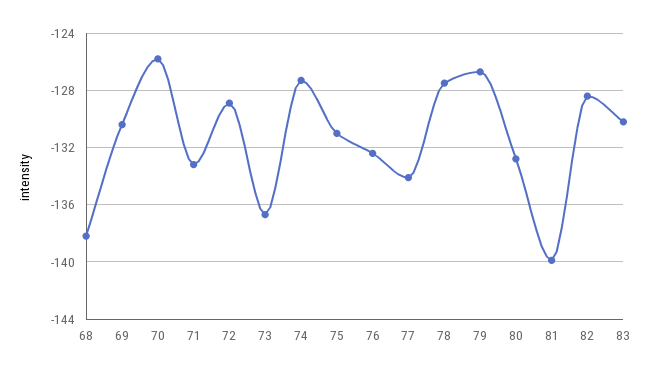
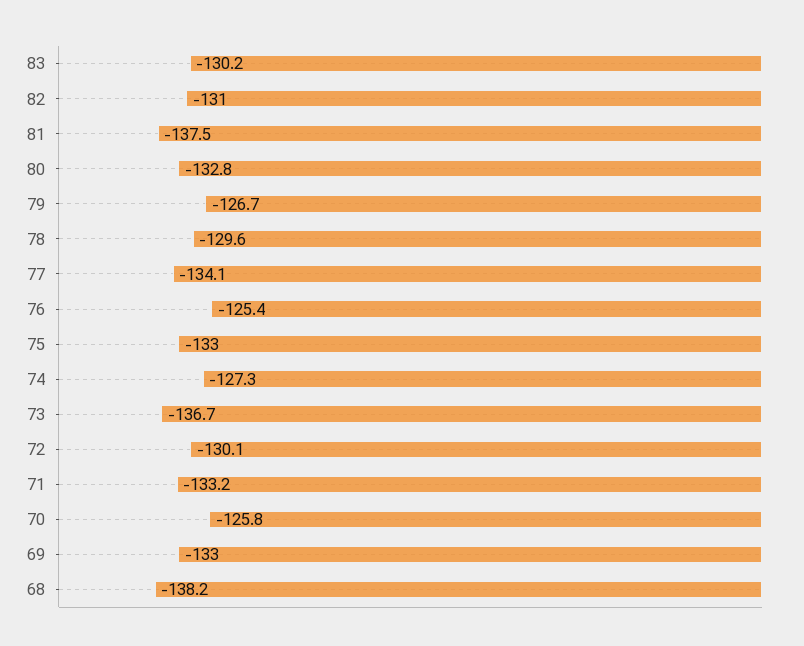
69: -130.5 -> -133
72: -129 -> -130.1
75: -131 -> -133
76: -132.5 -> -125.4
78: -127.5 -> -129.6
81: -140 -> -137.5
82: -128.5 -> -131

